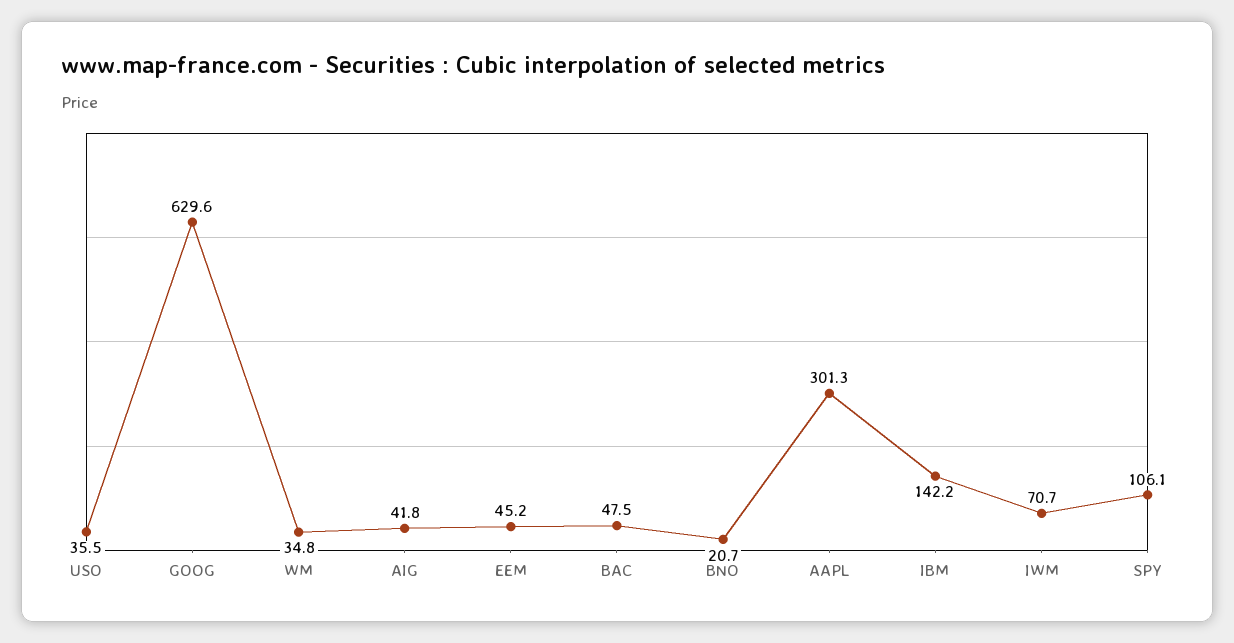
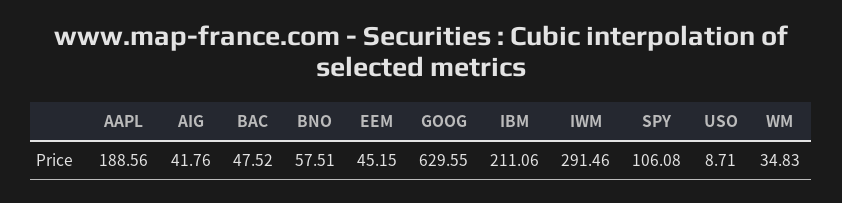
USO: 35.5 -> 8.71
BNO: 20.7 -> 57.51
AAPL: 301.3 -> 188.56
IBM: 142.2 -> 211.06
IWM: 70.7 -> 291.46

